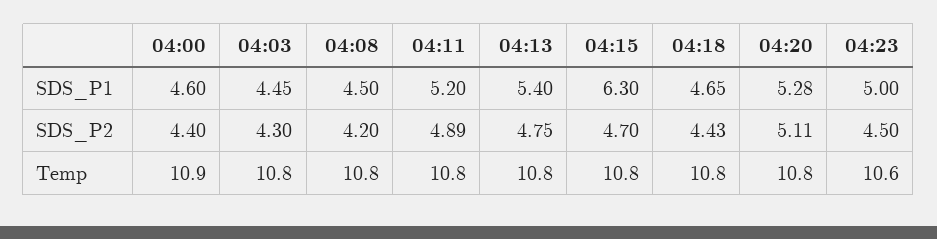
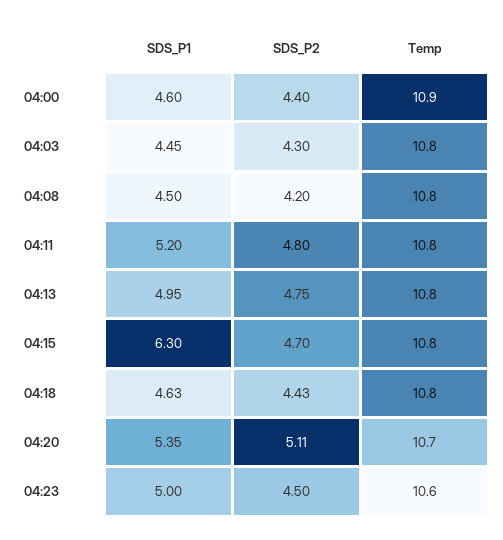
04:13, SDS_P1: 5.4 -> 4.95
04:18, SDS_P1: 4.65 -> 4.63
04:20, SDS_P1: 5.28 -> 5.35
04:11, SDS_P2: 4.89 -> 4.8
04:20, Temp: 10.8 -> 10.7

